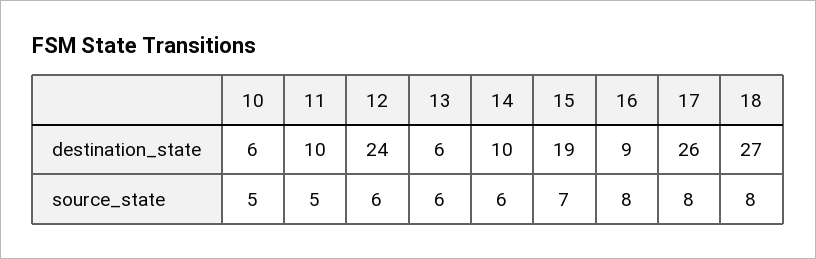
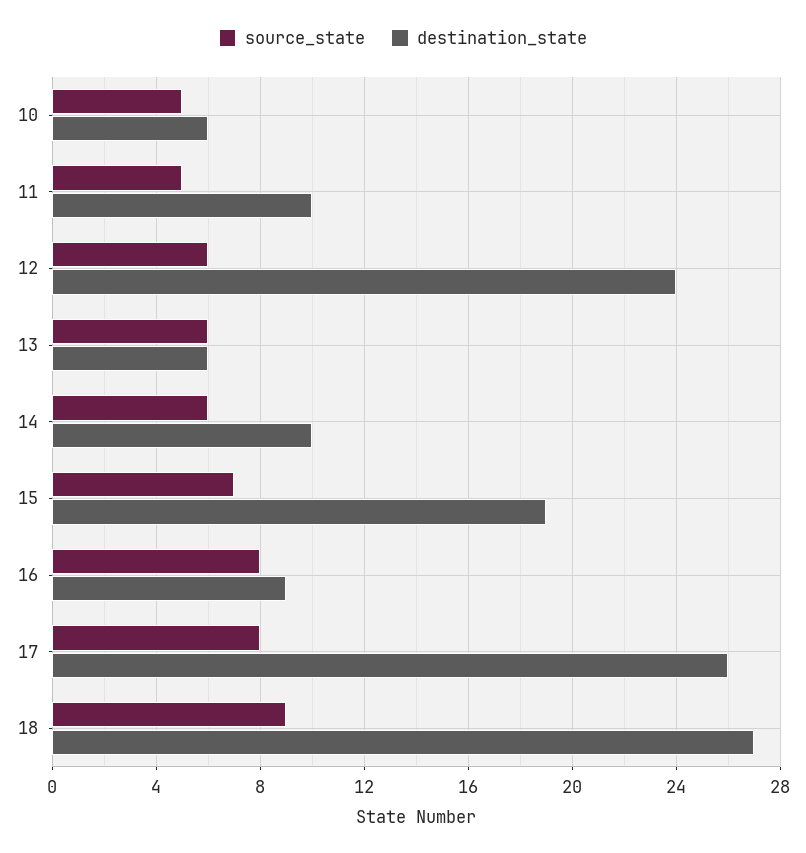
source_state, 18: 8 -> 9

